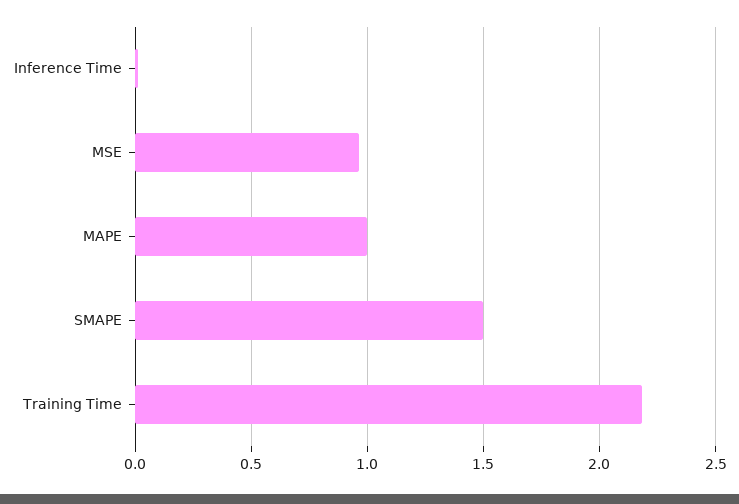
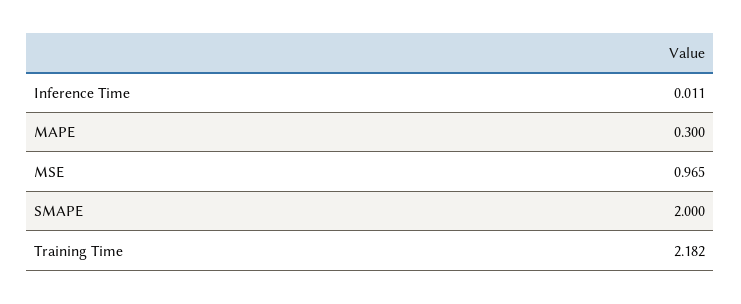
MAPE: 1 -> 0.3
SMAPE: 1.5 -> 2

